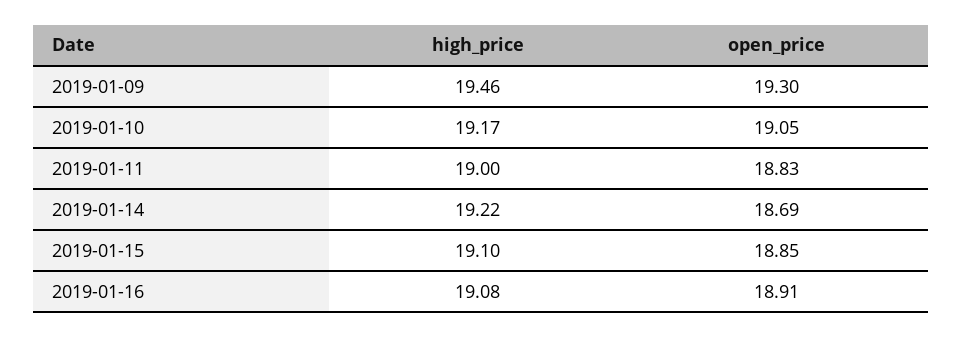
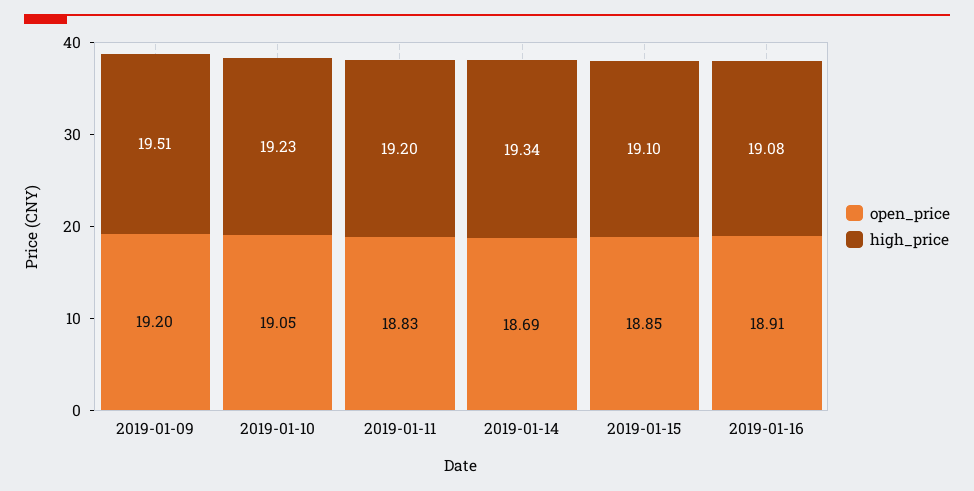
high_price, 2019-01-09: 19.46 -> 19.51
open_price, 2019-01-09: 19.3 -> 19.2
high_price, 2019-01-10: 19.17 -> 19.23
high_price, 2019-01-11: 19 -> 19.2
high_price, 2019-01-14: 19.22 -> 19.34

